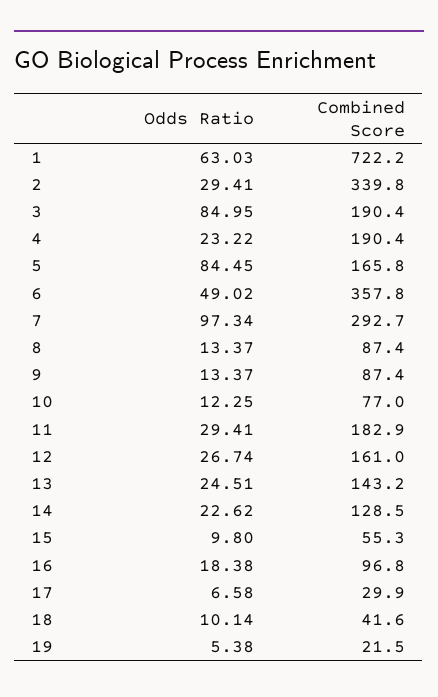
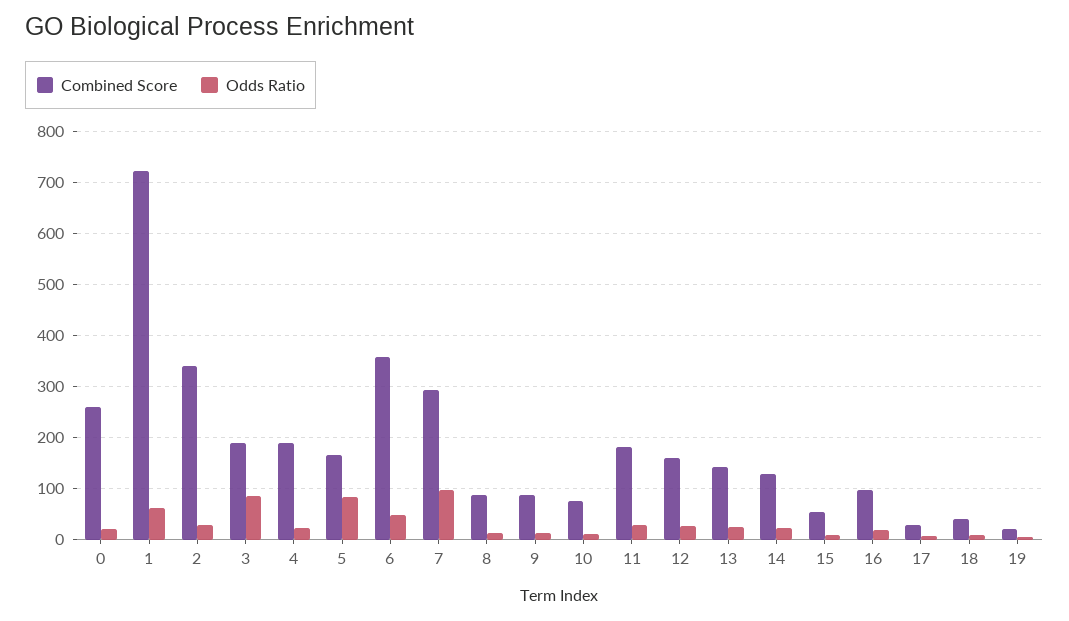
Combined Score, 0: none -> 260
Odds Ratio, 0: none -> 20

